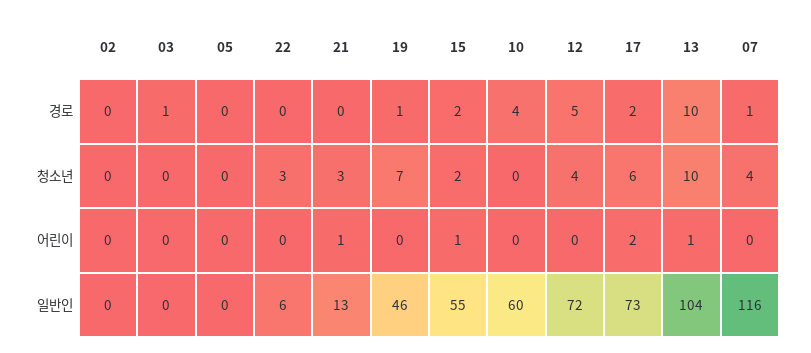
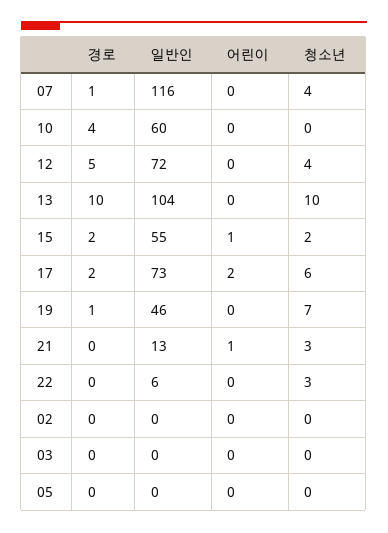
03, 경로: 1 -> 0
13, 어린이: 1 -> 0

